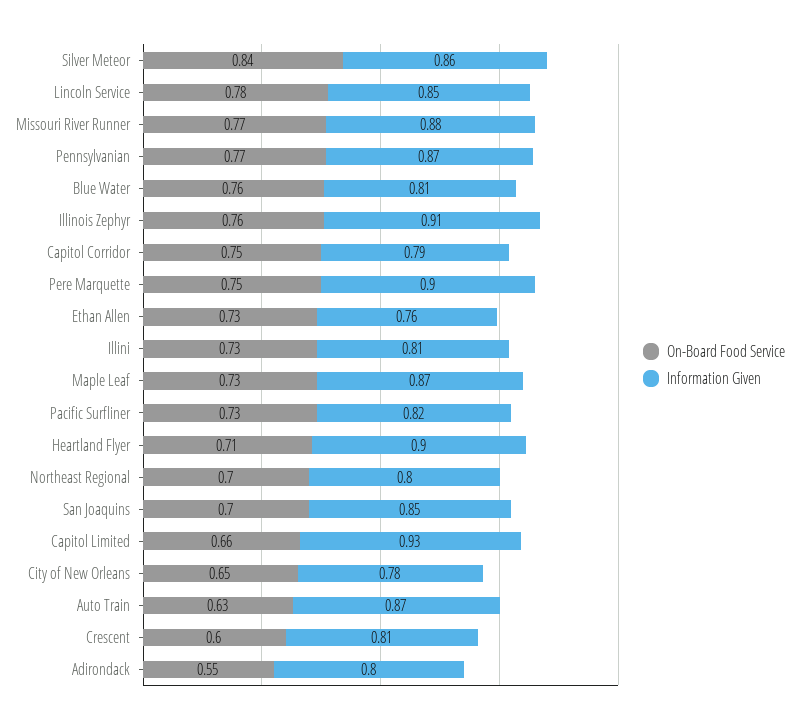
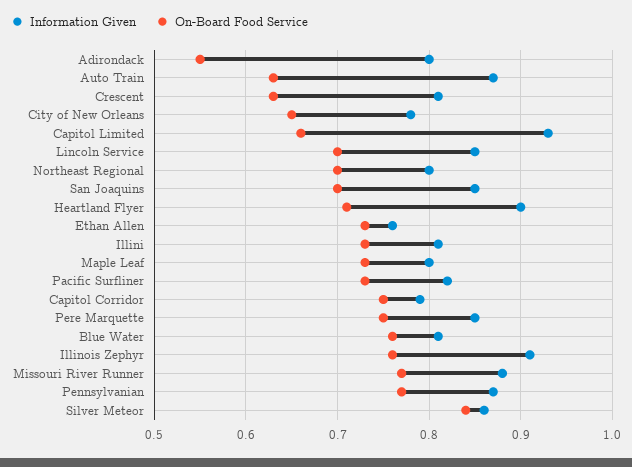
On-Board Food Service, Lincoln Service: 0.78 -> 0.7
Information Given, Pere Marquette: 0.9 -> 0.85
Information Given, Maple Leaf: 0.87 -> 0.8
On-Board Food Service, Crescent: 0.6 -> 0.63

